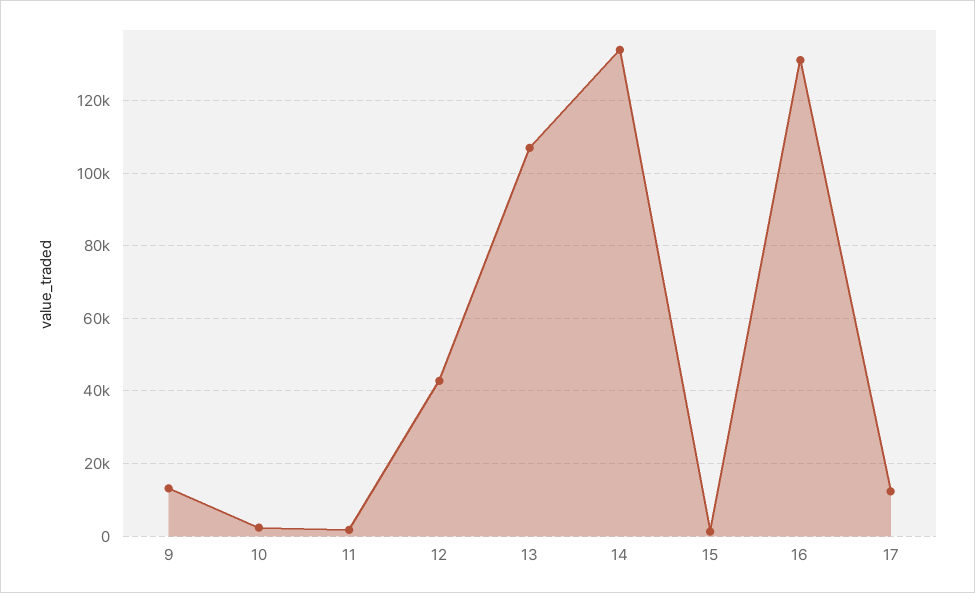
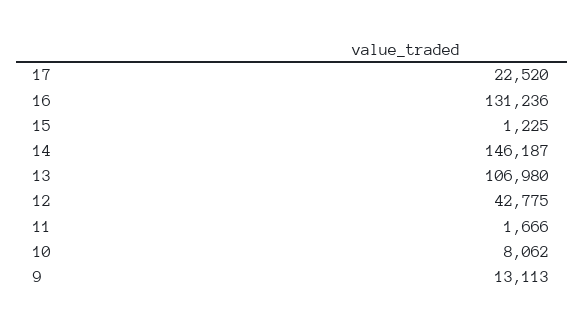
10: 2000 -> 8062
14: 134000 -> 146187
17: 12000 -> 22520

